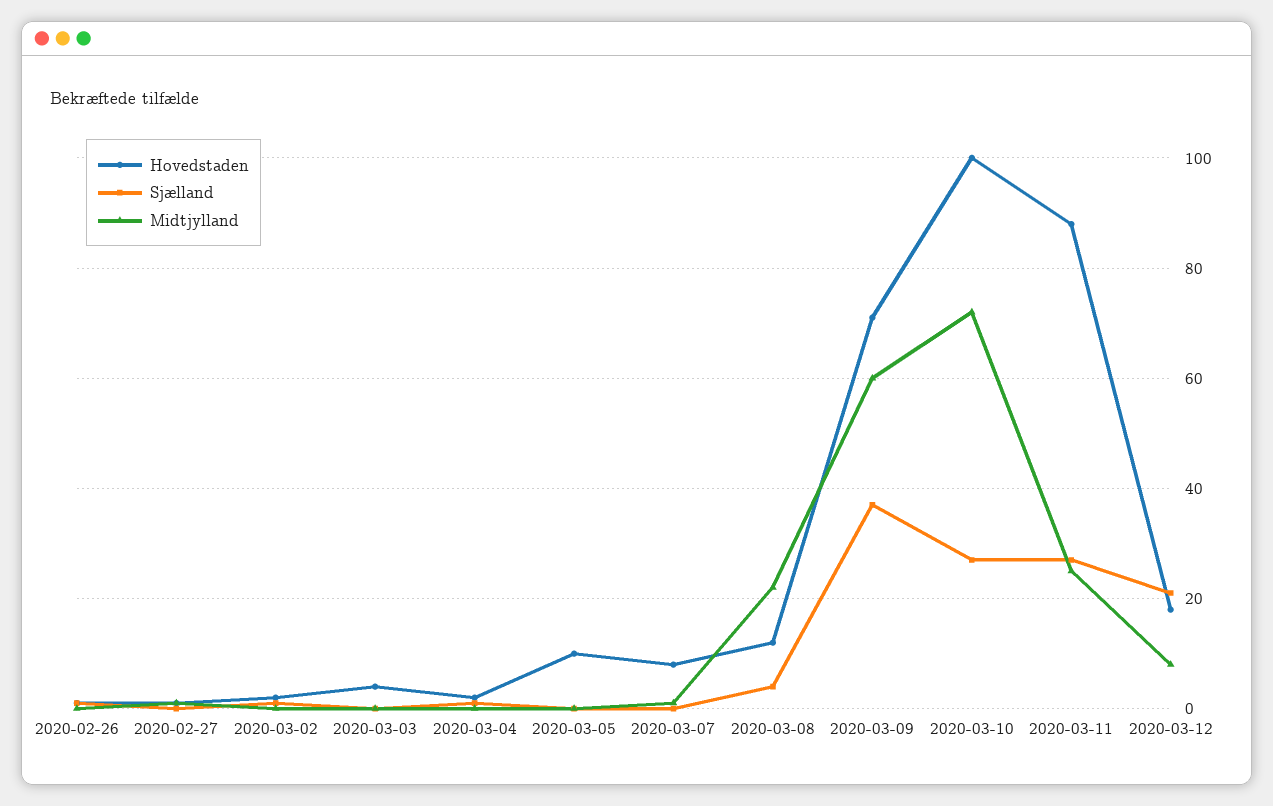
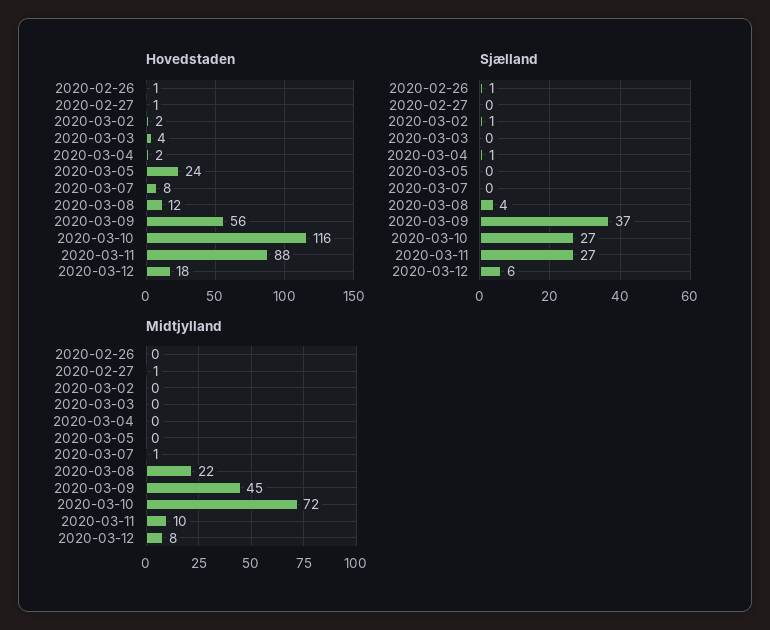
Hovedstaden, 2020-03-05: 10 -> 24
Hovedstaden, 2020-03-09: 70 -> 56
Midtjylland, 2020-03-09: 60 -> 45
Hovedstaden, 2020-03-10: 100 -> 116
Midtjylland, 2020-03-11: 25 -> 10
Sjælland, 2020-03-12: 20 -> 6

